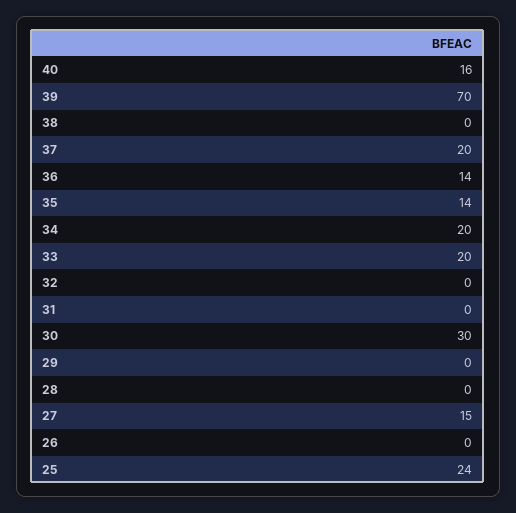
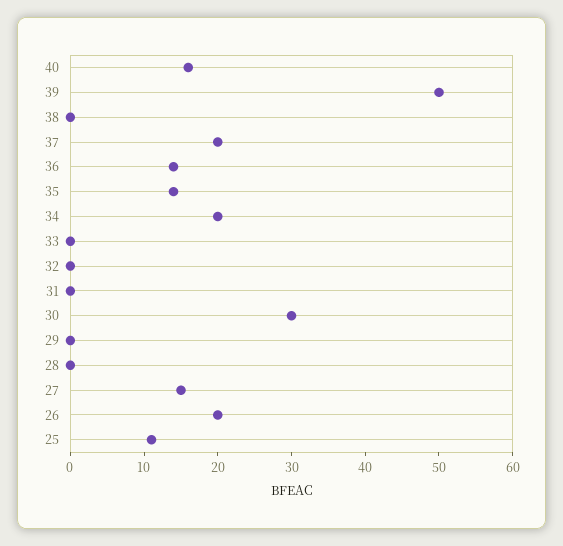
39: 70 -> 50
33: 20 -> 0
26: 0 -> 20
25: 24 -> 10

